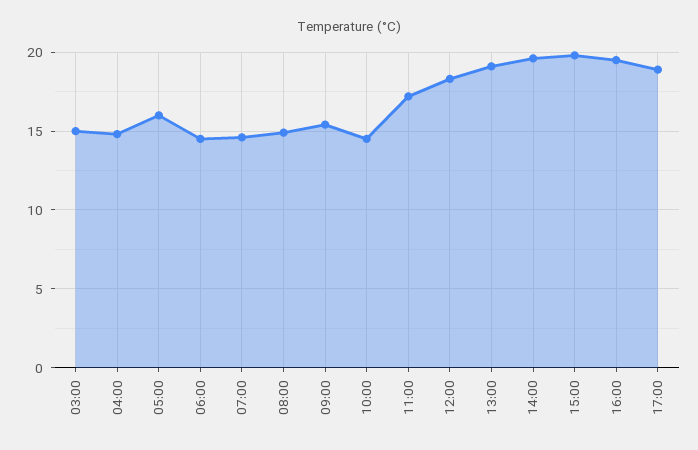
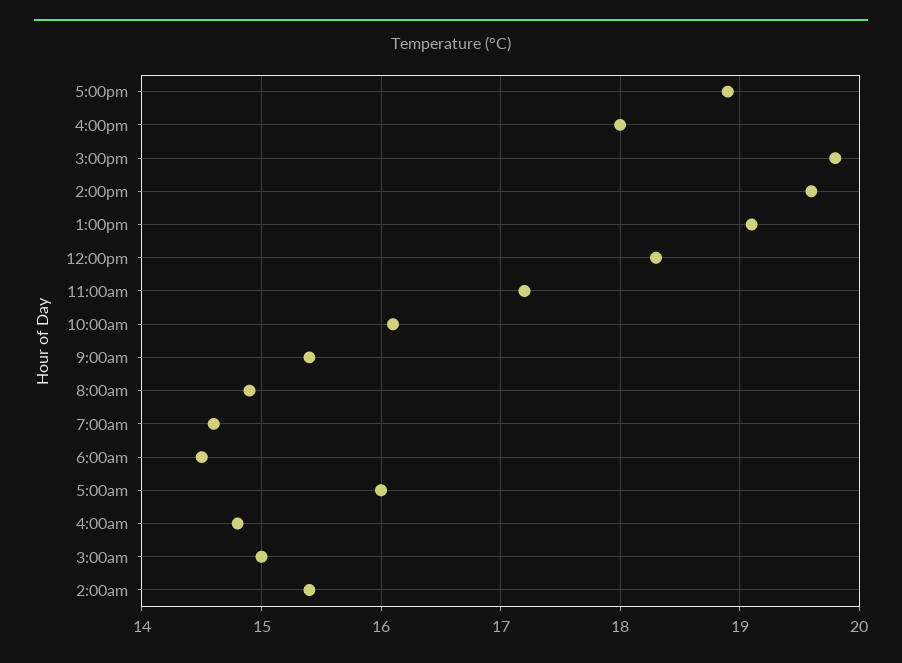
10:00: 14.5 -> 16.1
16:00: 19.5 -> 18
2:00am: none -> 15.4

